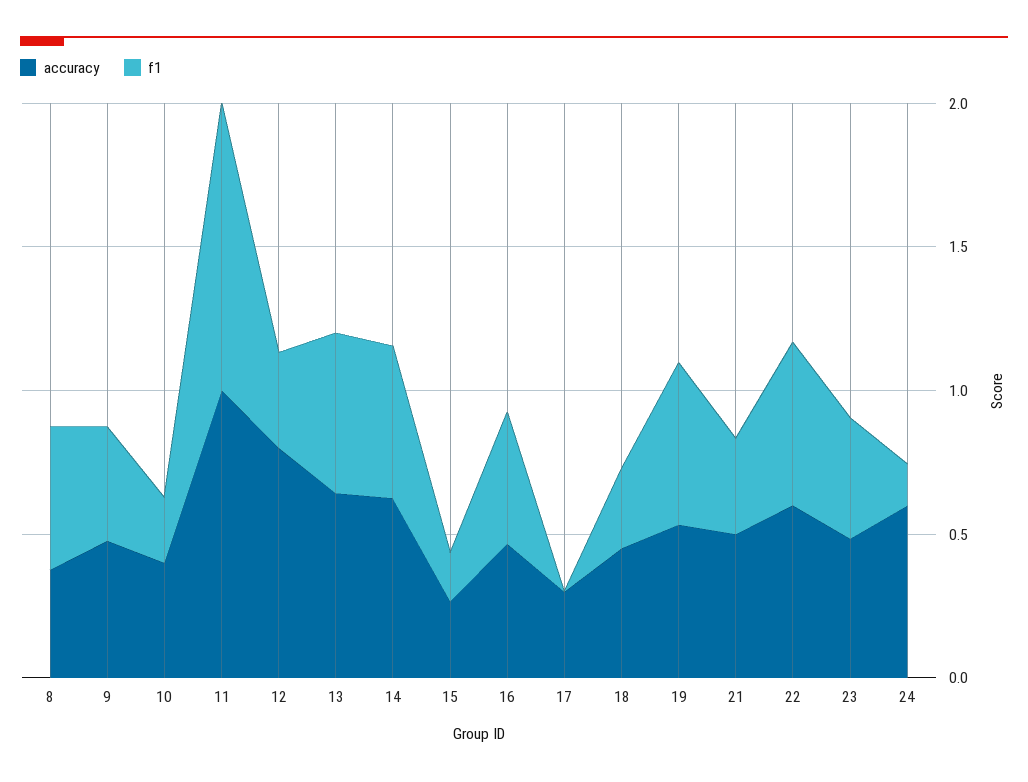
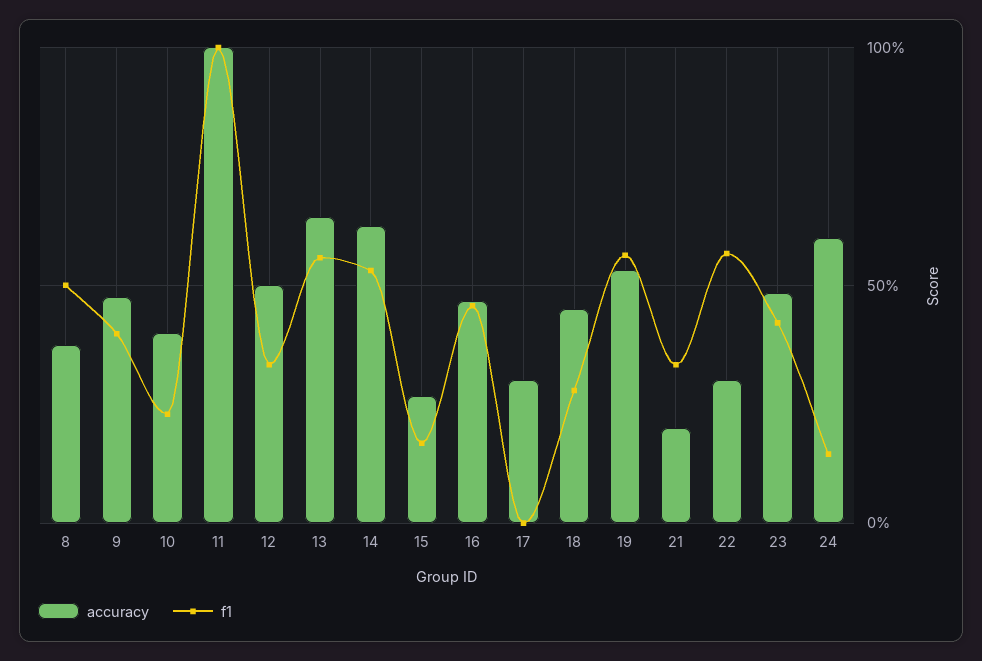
accuracy, 12: 0.8 -> 0.5
accuracy, 21: 0.5 -> 0.2
accuracy, 22: 0.6 -> 0.3

